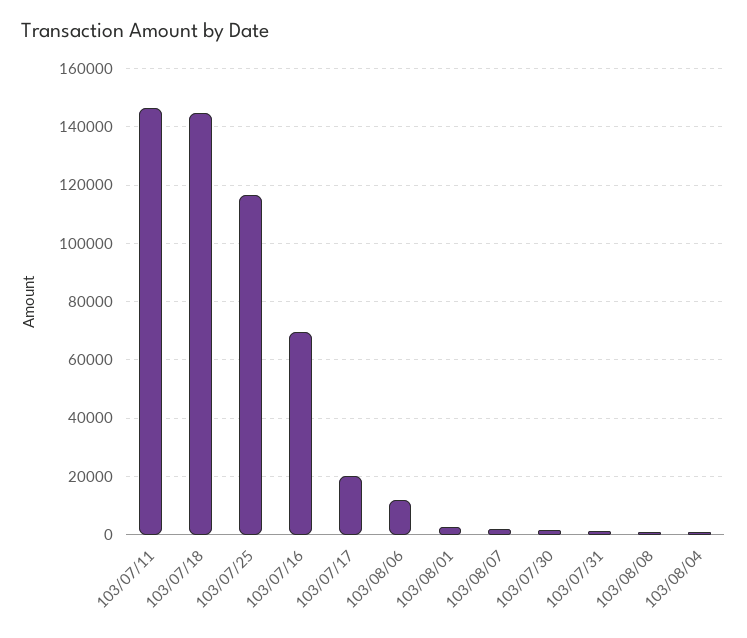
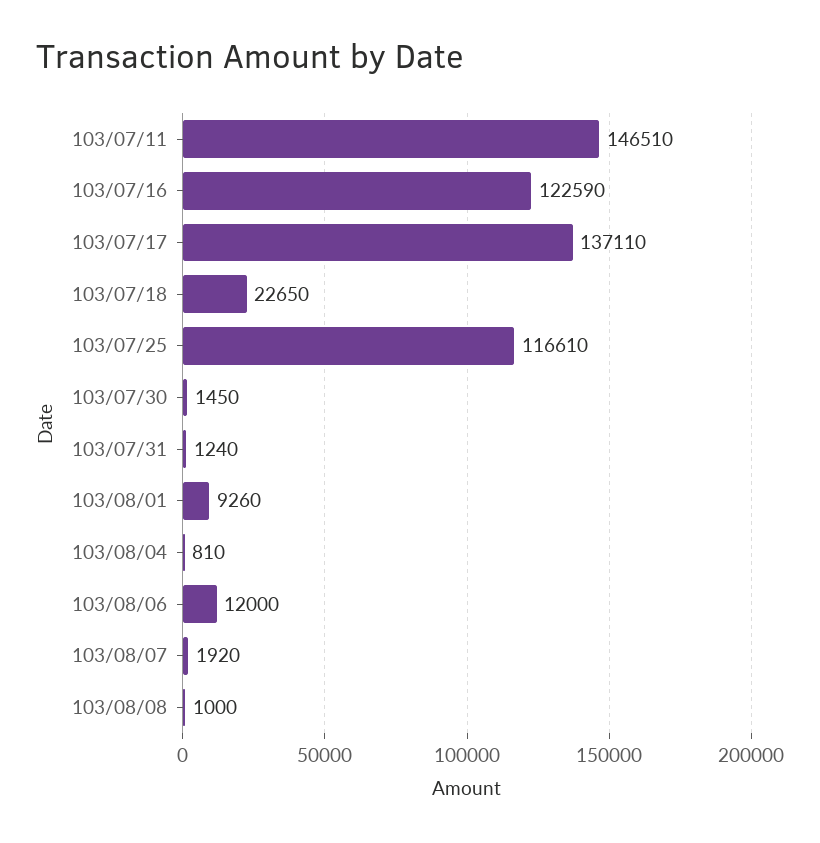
103/07/18: 145000 -> 22650
103/07/16: 70000 -> 122590
103/07/17: 20000 -> 137110
103/08/01: 2500 -> 9260

